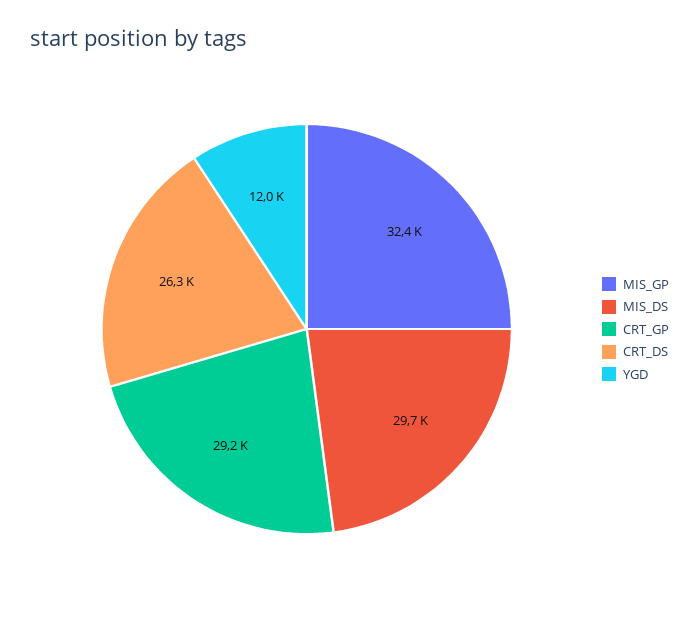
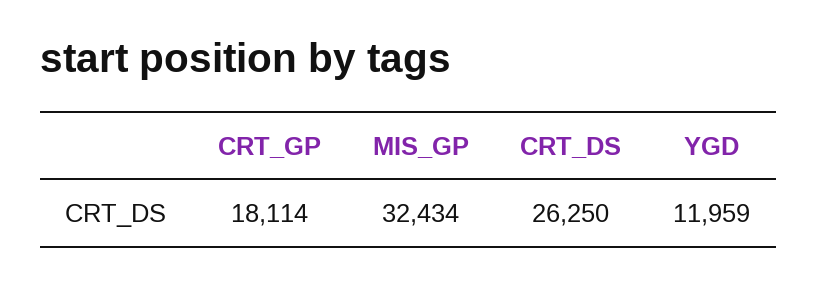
MIS_DS: 29700 -> none
CRT_GP: 29200 -> 18114

